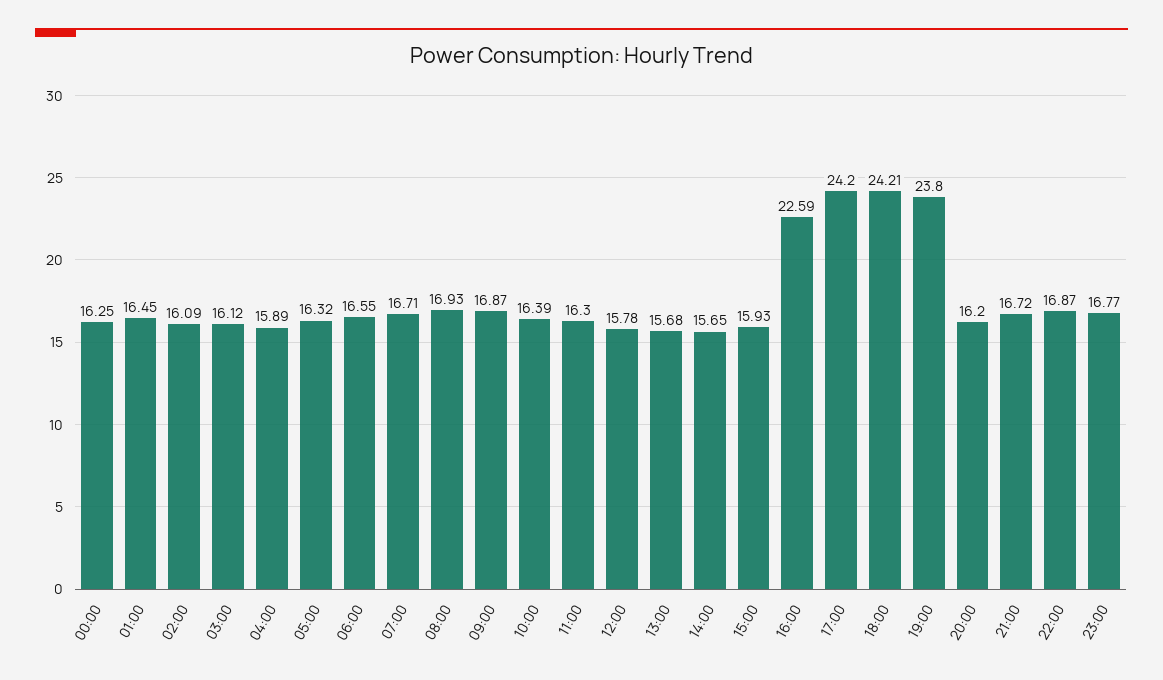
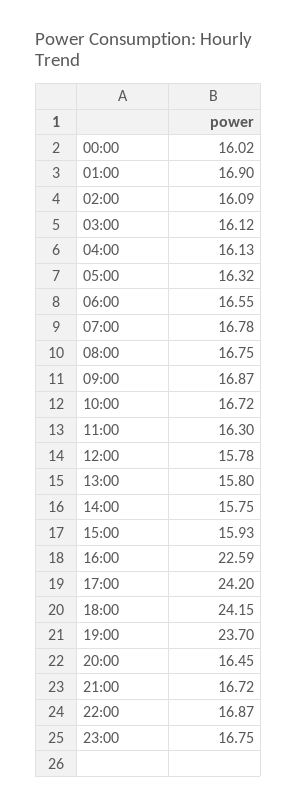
00:00: 16.25 -> 16.02
01:00: 16.45 -> 16.9
04:00: 15.89 -> 16.13
07:00: 16.71 -> 16.78
08:00: 16.93 -> 16.75
10:00: 16.39 -> 16.72
13:00: 15.68 -> 15.8
14:00: 15.65 -> 15.75
18:00: 24.21 -> 24.15
19:00: 23.8 -> 23.7
20:00: 16.2 -> 16.45
23:00: 16.77 -> 16.75

